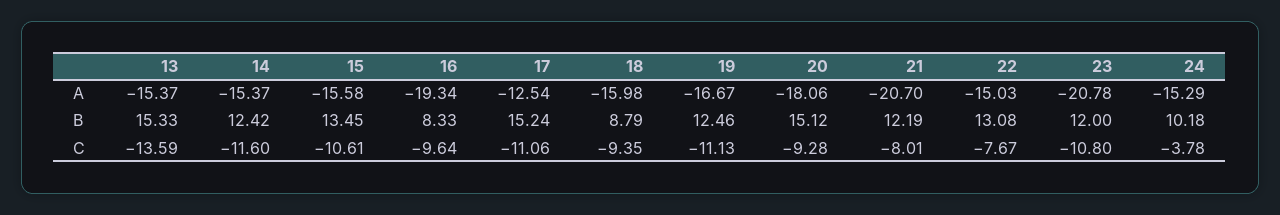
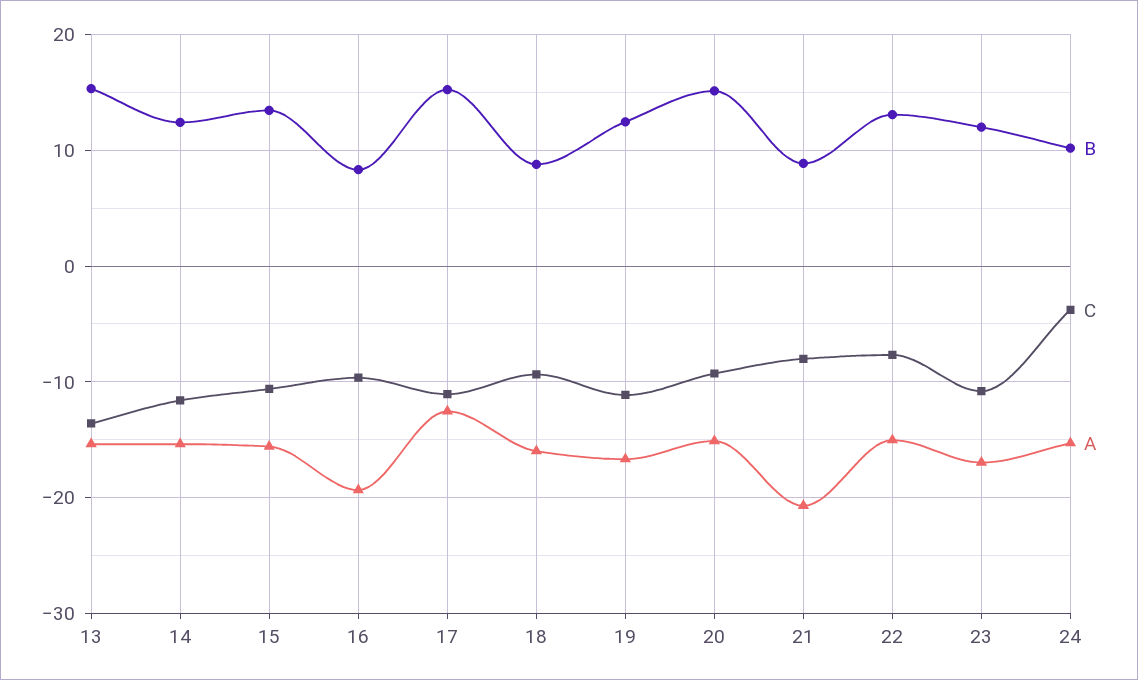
A, 20: -18.06 -> -15
A, 23: -20.78 -> -17
B, 21: 12.19 -> 9

